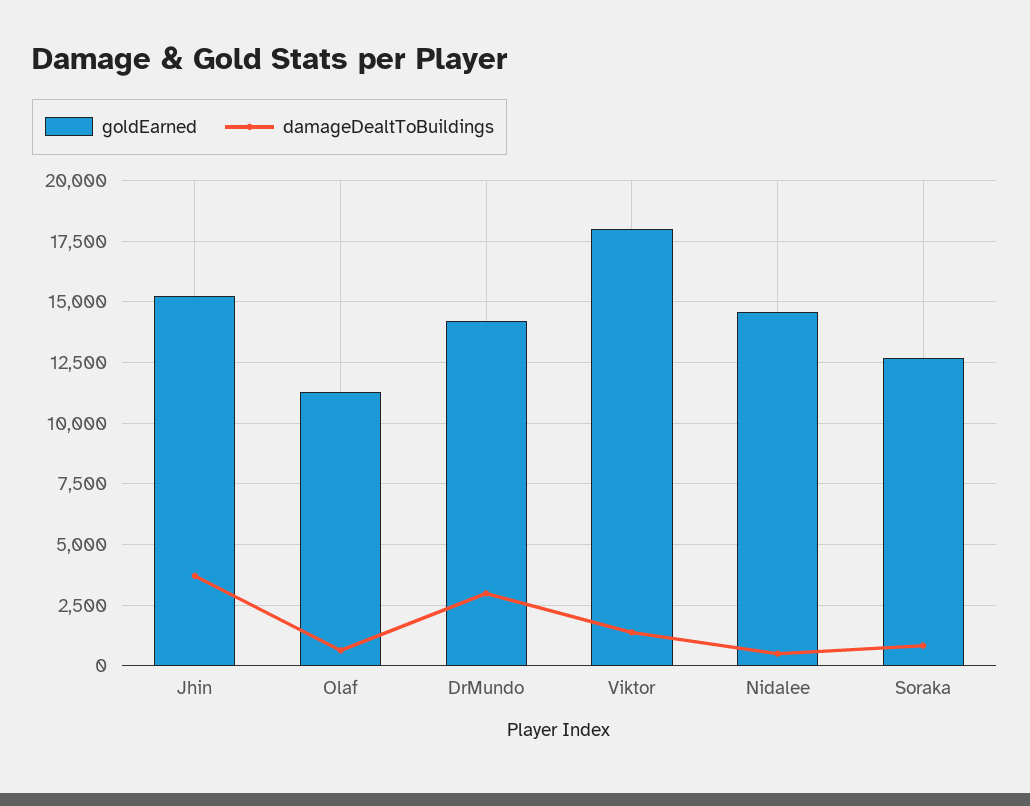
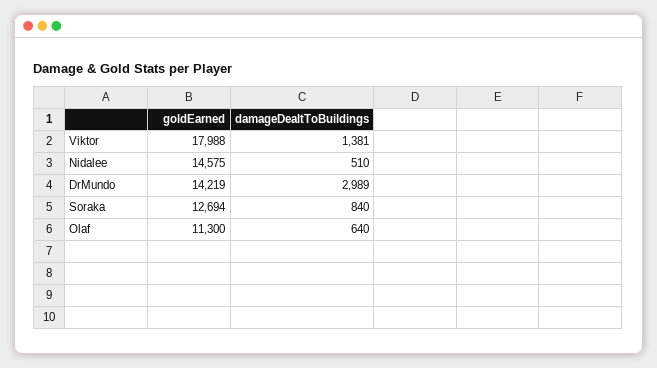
goldEarned, Jhin: 15250 -> none
damageDealtToBuildings, Jhin: 3750 -> none

